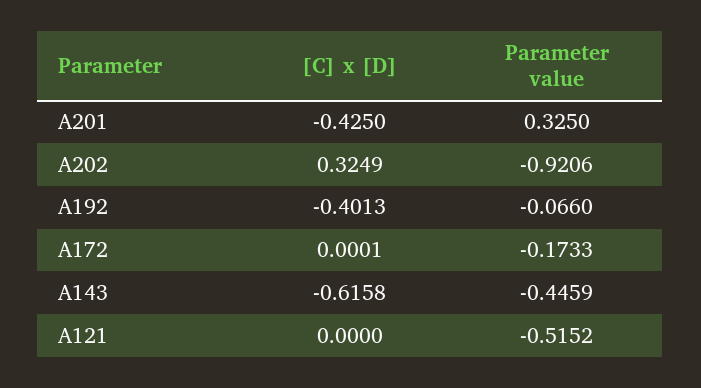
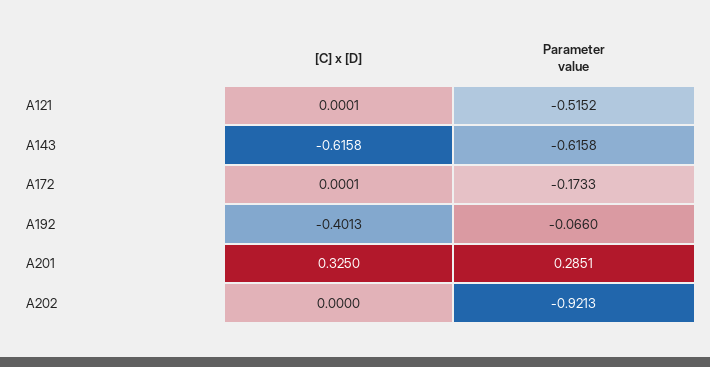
[C] x [D], A201: -0.425 -> 0.325
Parameter value, A201: 0.325 -> 0.2851
[C] x [D], A202: 0.3249 -> 0
Parameter value, A202: -0.9206 -> -0.9213
Parameter value, A143: -0.4459 -> -0.6158
[C] x [D], A121: 0 -> 0.0001

